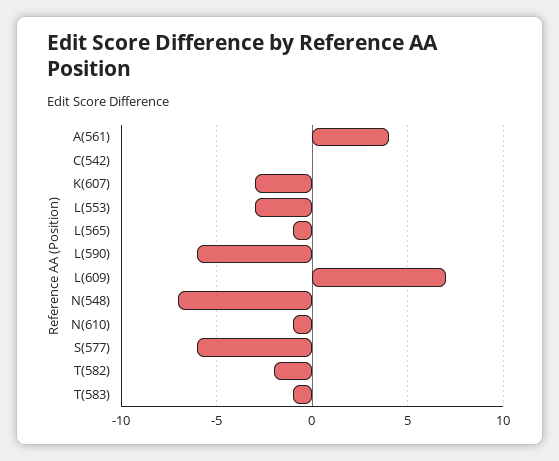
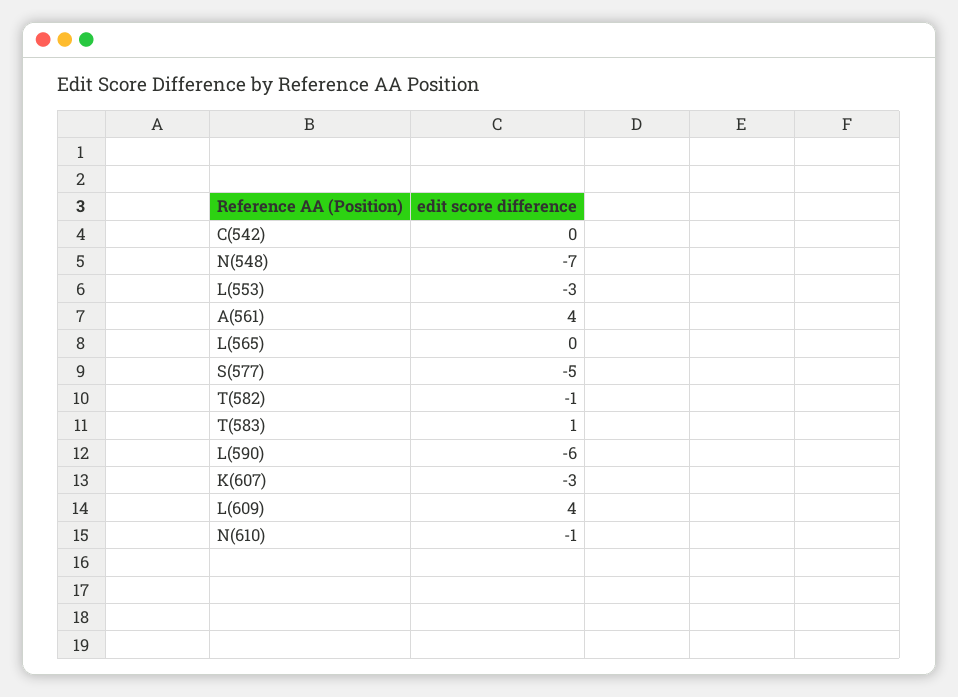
L(565): -1 -> 0
L(609): 7 -> 4
S(577): -6 -> -5
T(582): -2 -> -1
T(583): -1 -> 1

